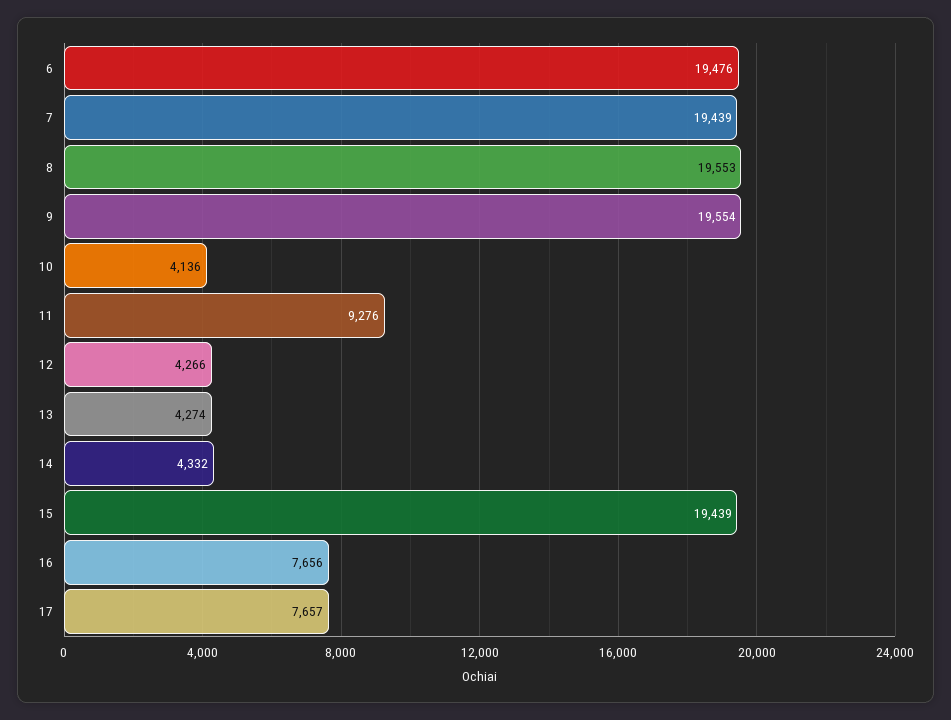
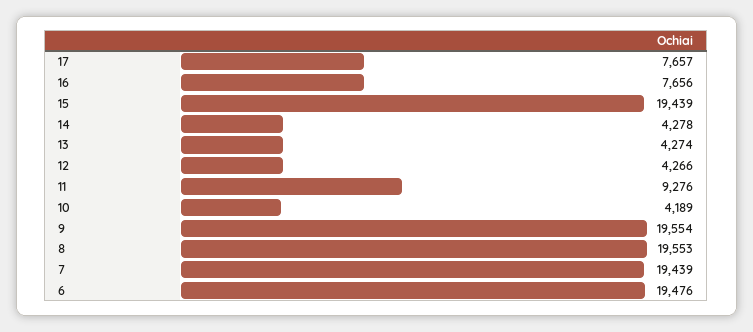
10: 4136 -> 4189
14: 4332 -> 4278

